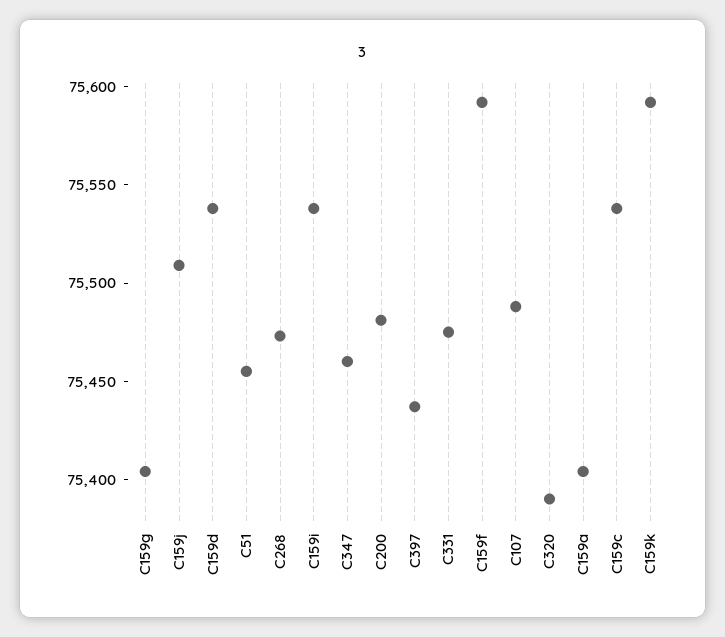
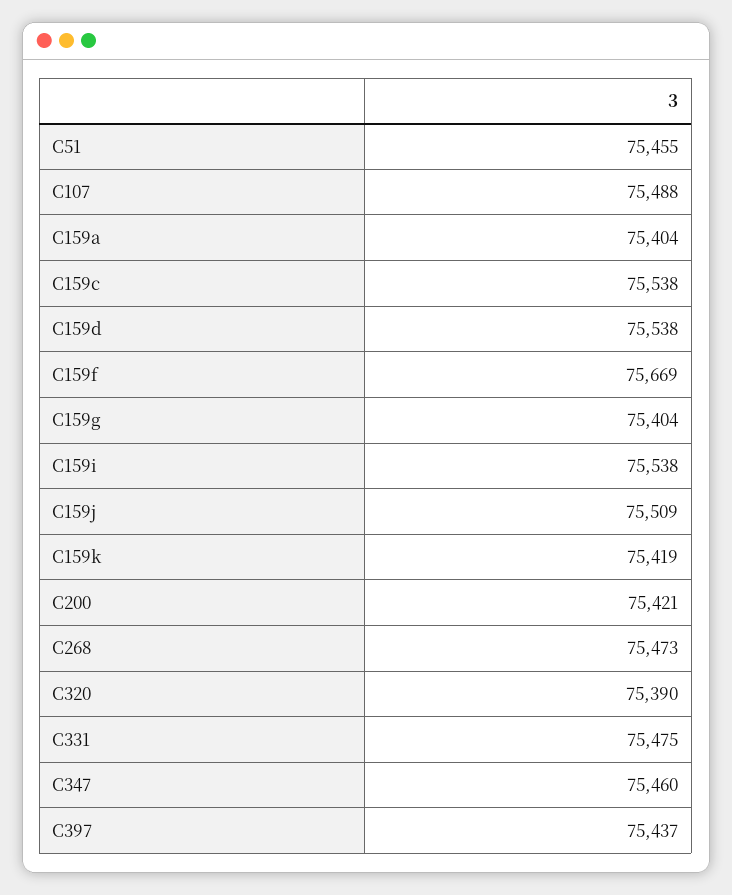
C200: 75480 -> 75421
C159f: 75590 -> 75669
C159k: 75590 -> 75419

